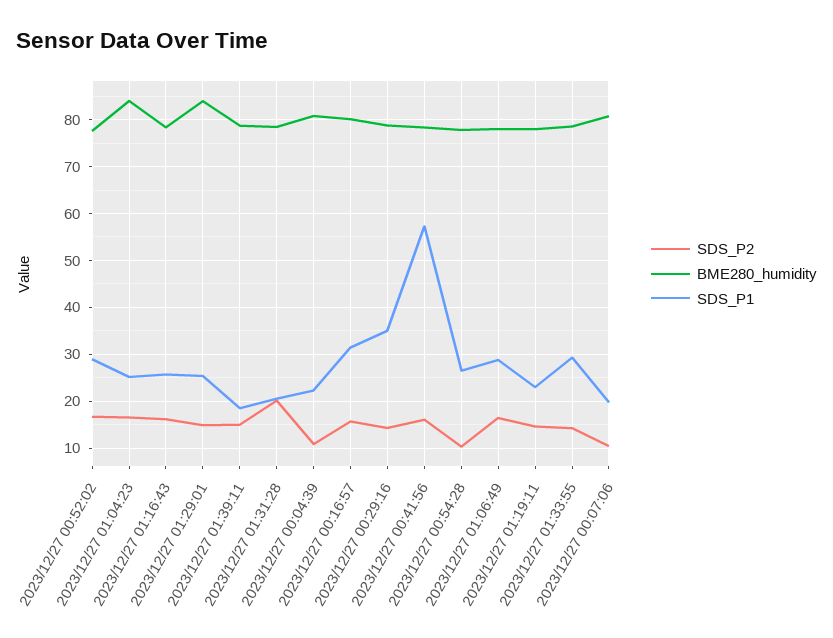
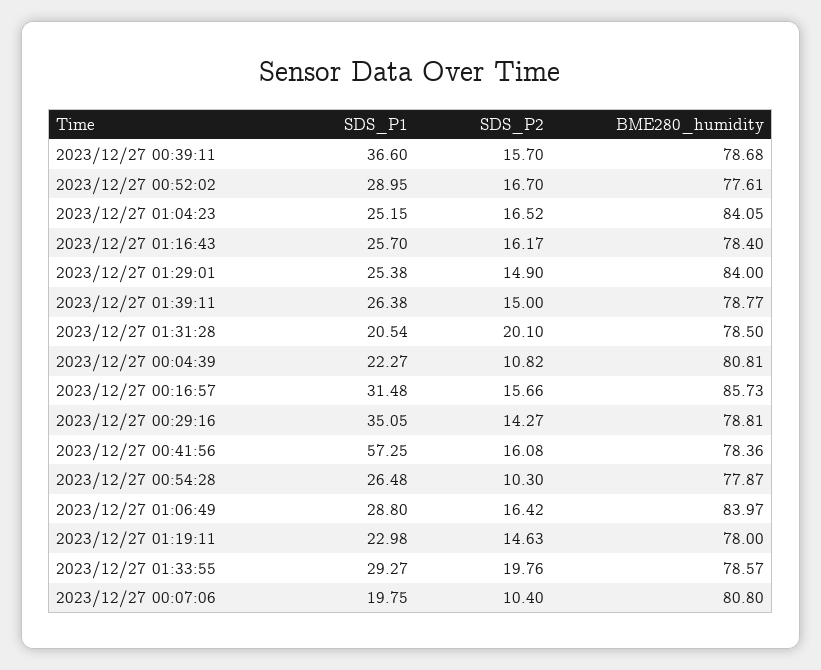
SDS_P1, 2023/12/27 01:39:11: 18 -> 26.38
BME280_humidity, 2023/12/27 00:16:57: 80 -> 85.73
BME280_humidity, 2023/12/27 01:06:49: 78 -> 83.97
SDS_P2, 2023/12/27 01:33:55: 14 -> 19.76
SDS_P1, 2023/12/27 00:39:11: none -> 36.6
SDS_P2, 2023/12/27 00:39:11: none -> 15.7
BME280_humidity, 2023/12/27 00:39:11: none -> 78.68

